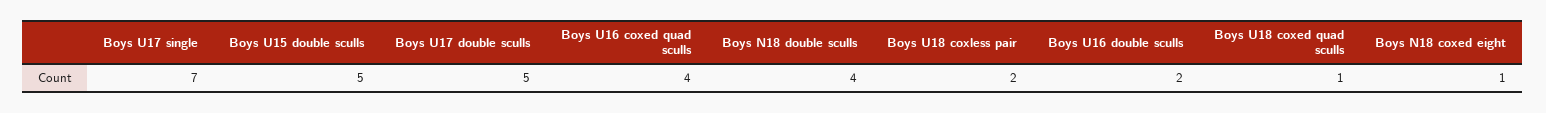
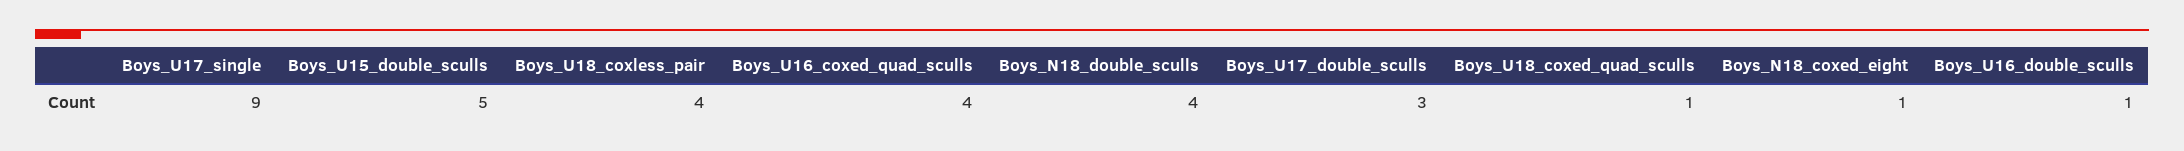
Boys U17 single: 7 -> 9
Boys U17 double sculls: 5 -> 3
Boys U18 coxless pair: 2 -> 4
Boys U16 double sculls: 2 -> 1

